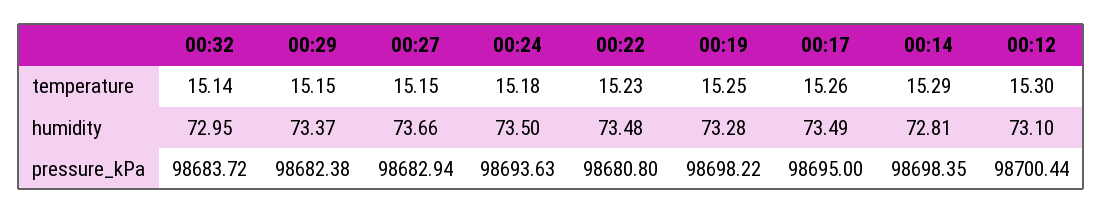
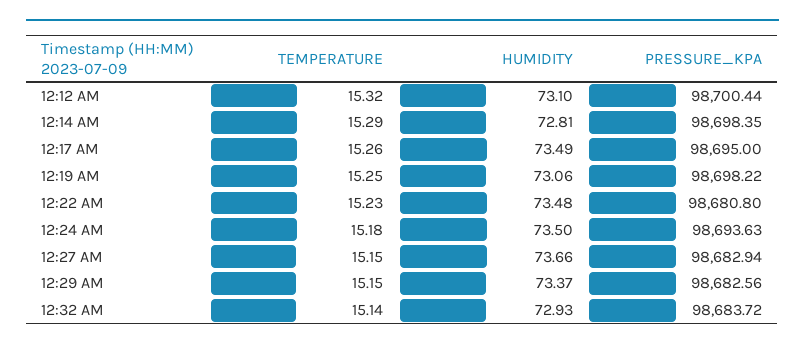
00:12, temperature: 15.3 -> 15.32
00:32, humidity: 72.95 -> 72.93
00:19, humidity: 73.28 -> 73.06
00:29, pressure_kPa: 98682.38 -> 98682.56

